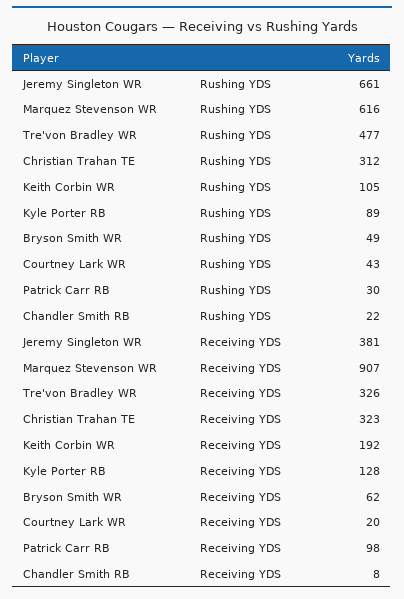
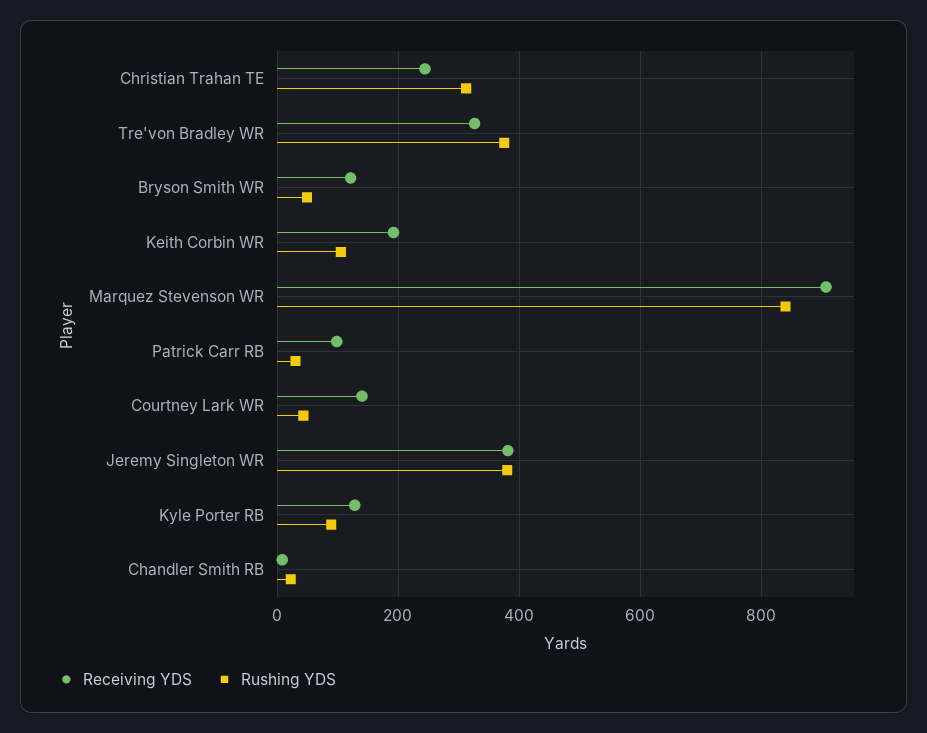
Rushing YDS, Jeremy Singleton WR: 661 -> 380
Rushing YDS, Marquez Stevenson WR: 616 -> 840
Rushing YDS, Tre'von Bradley WR: 477 -> 380
Receiving YDS, Christian Trahan TE: 323 -> 240
Receiving YDS, Bryson Smith WR: 62 -> 120
Receiving YDS, Courtney Lark WR: 20 -> 140

